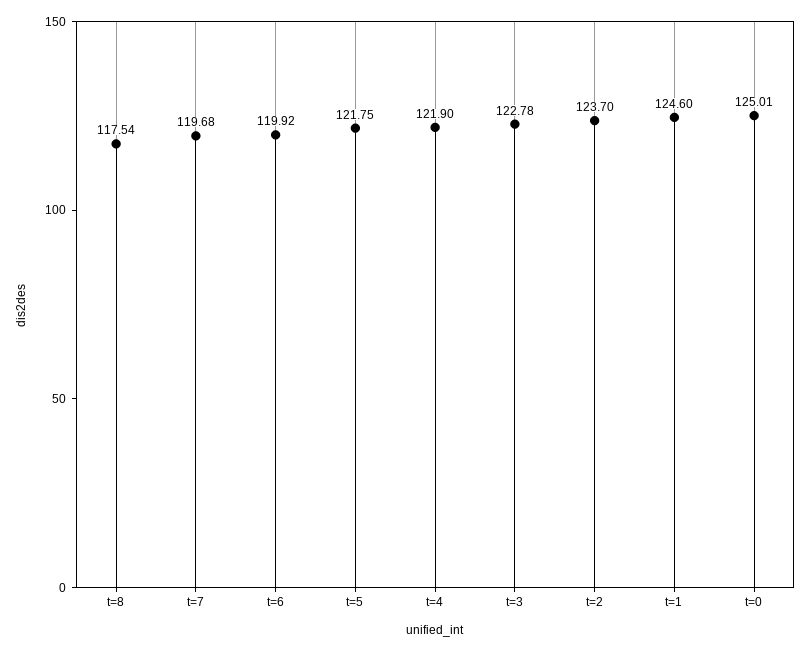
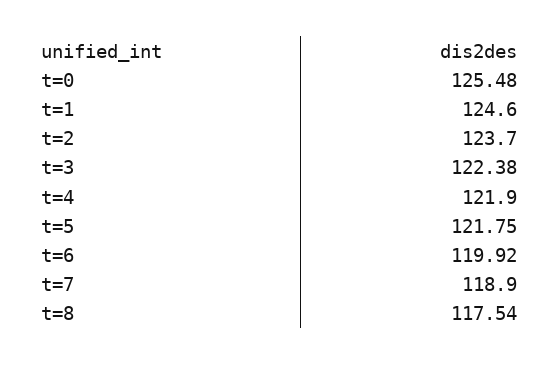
t=7: 119.68 -> 118.9
t=3: 122.78 -> 122.38
t=0: 125.01 -> 125.48

